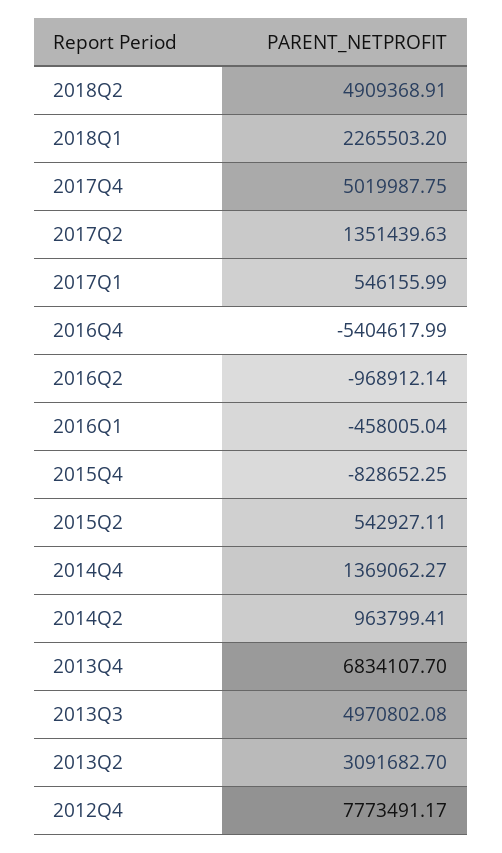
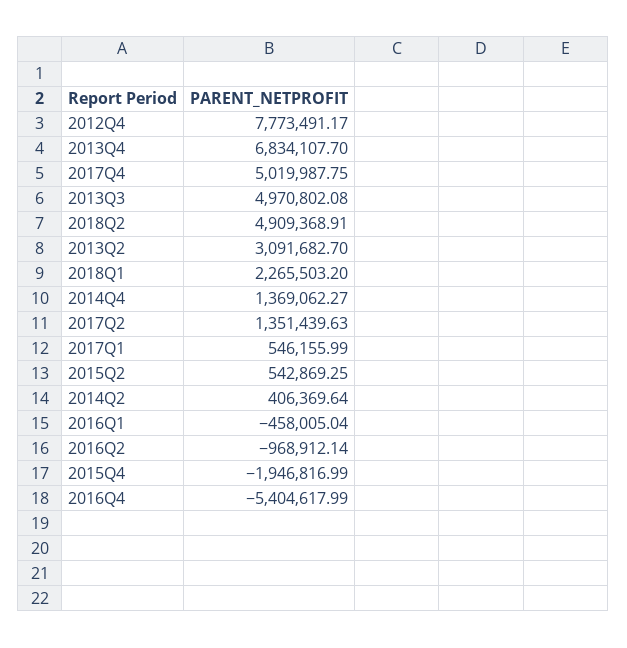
2015Q4: -828652.25 -> -1946816.99
2015Q2: 542927.11 -> 542869.25
2014Q2: 963799.41 -> 406369.64

